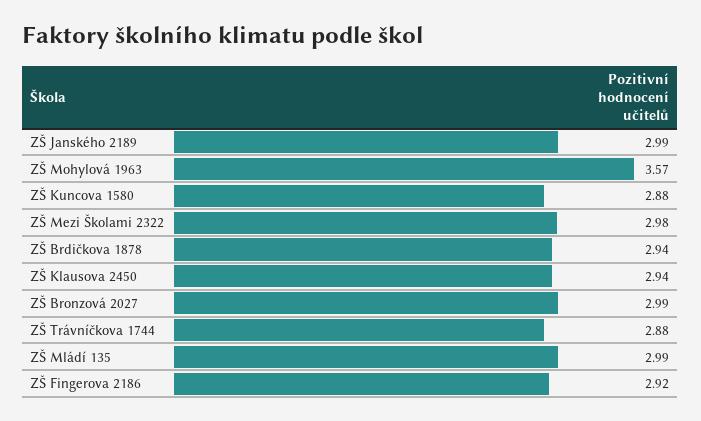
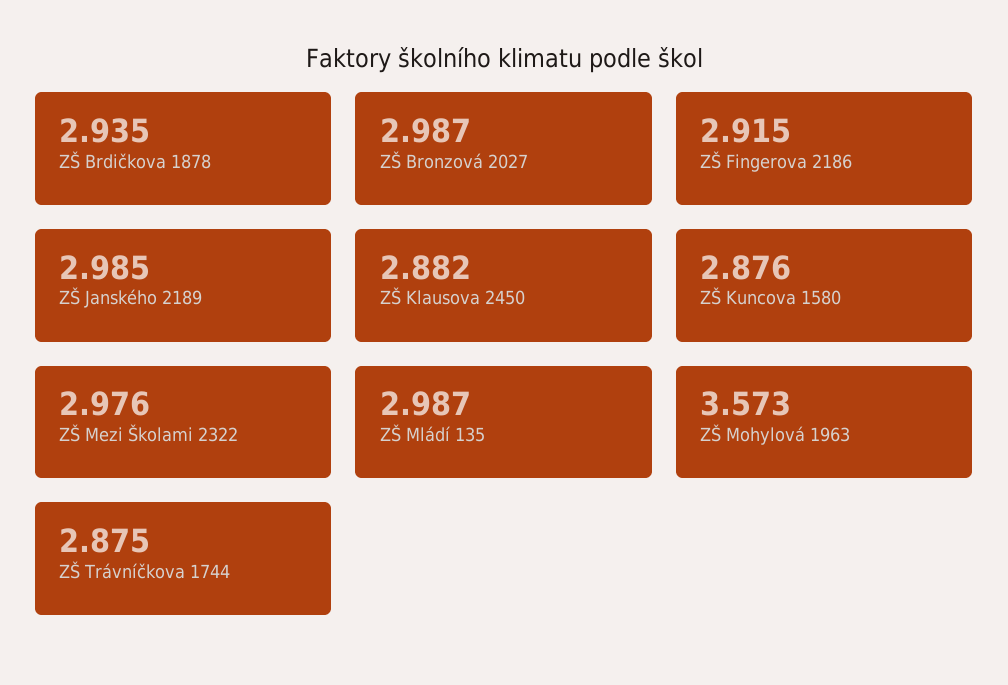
ZŠ Klausova 2450: 2.94 -> 2.882

